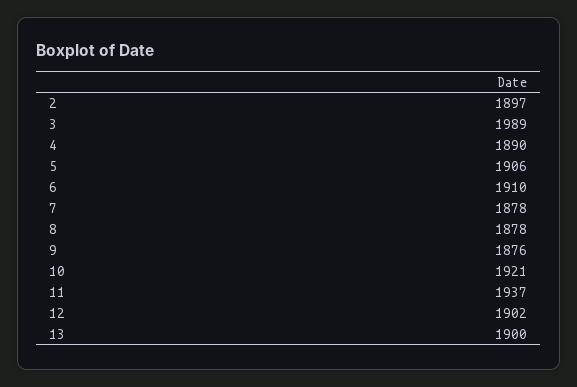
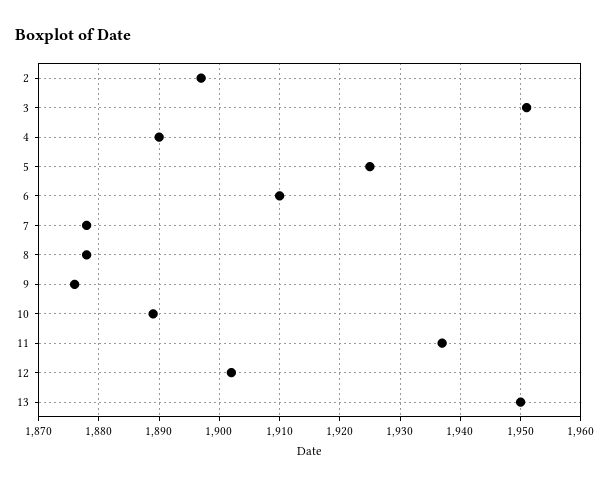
3: 1989 -> 1951
5: 1906 -> 1925
10: 1921 -> 1889
13: 1900 -> 1950

